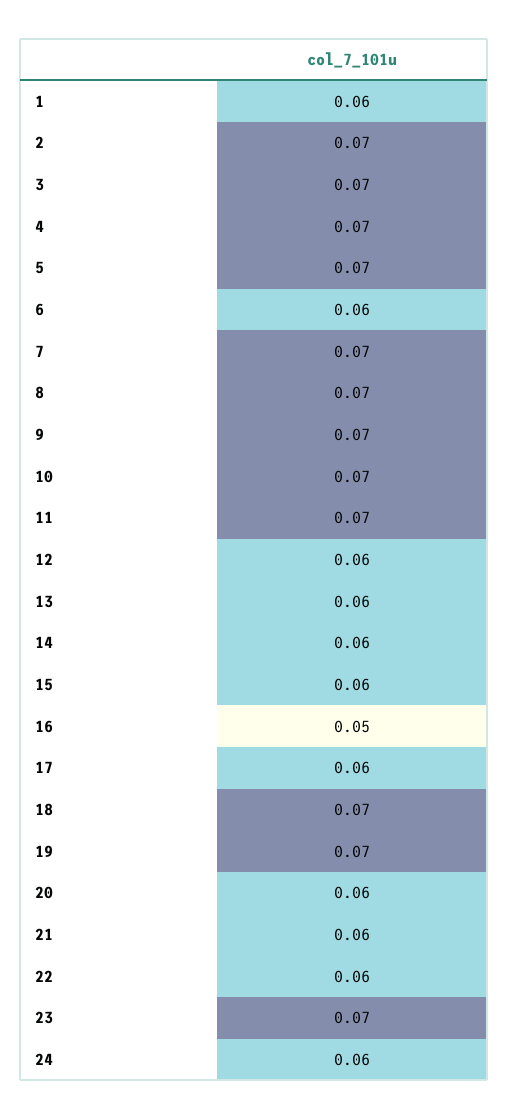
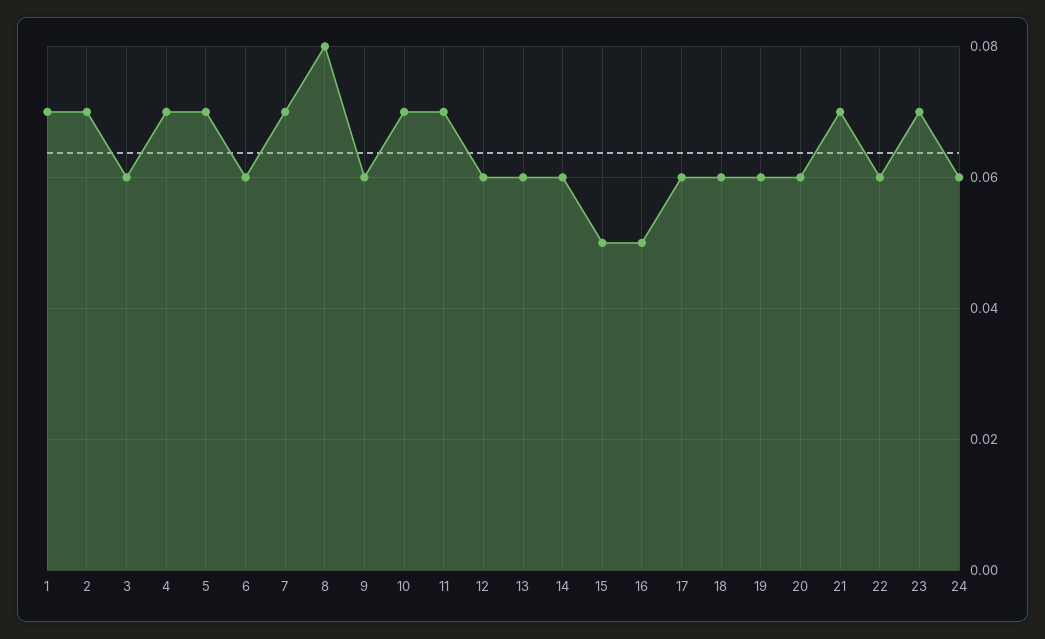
1: 0.06 -> 0.07
3: 0.07 -> 0.06
8: 0.07 -> 0.08
9: 0.07 -> 0.06
15: 0.06 -> 0.05
18: 0.07 -> 0.06
19: 0.07 -> 0.06
21: 0.06 -> 0.07

